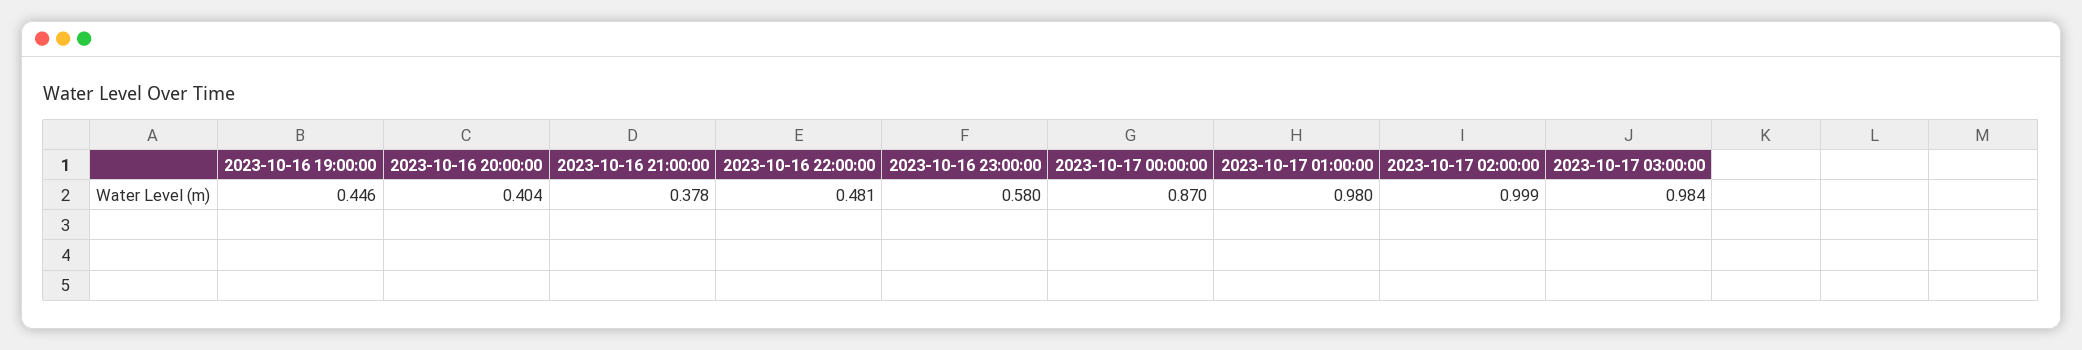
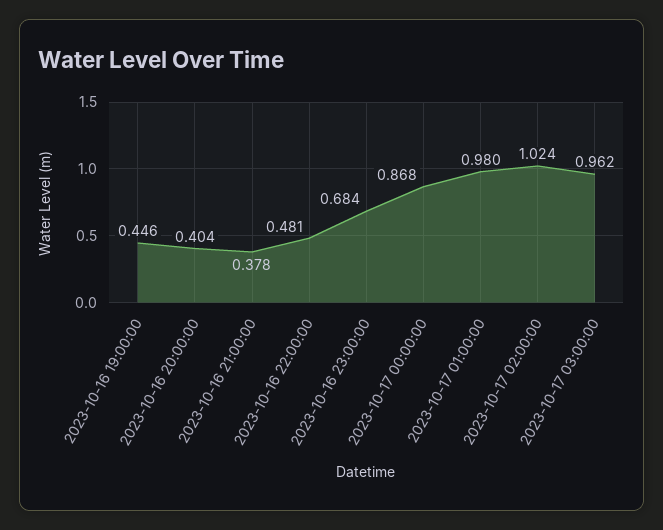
2023-10-16 23:00:00: 0.58 -> 0.684
2023-10-17 00:00:00: 0.87 -> 0.868
2023-10-17 02:00:00: 0.999 -> 1.024
2023-10-17 03:00:00: 0.984 -> 0.962

